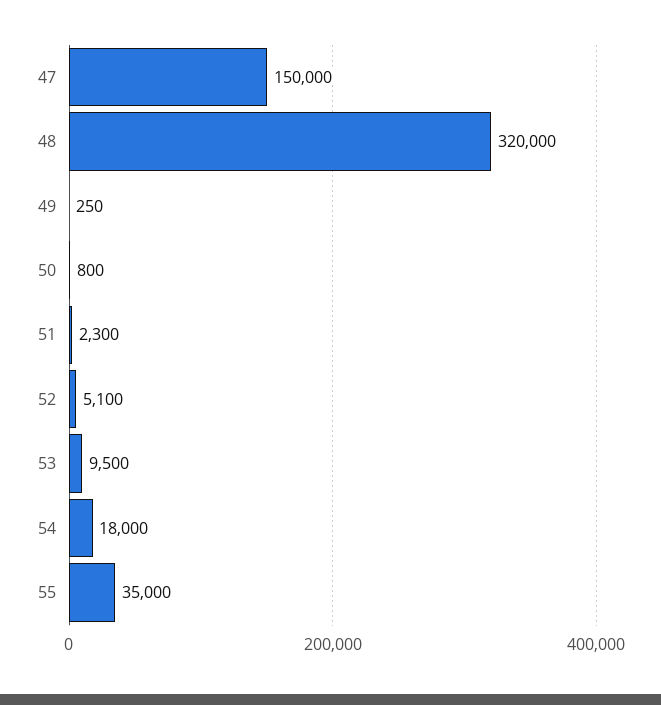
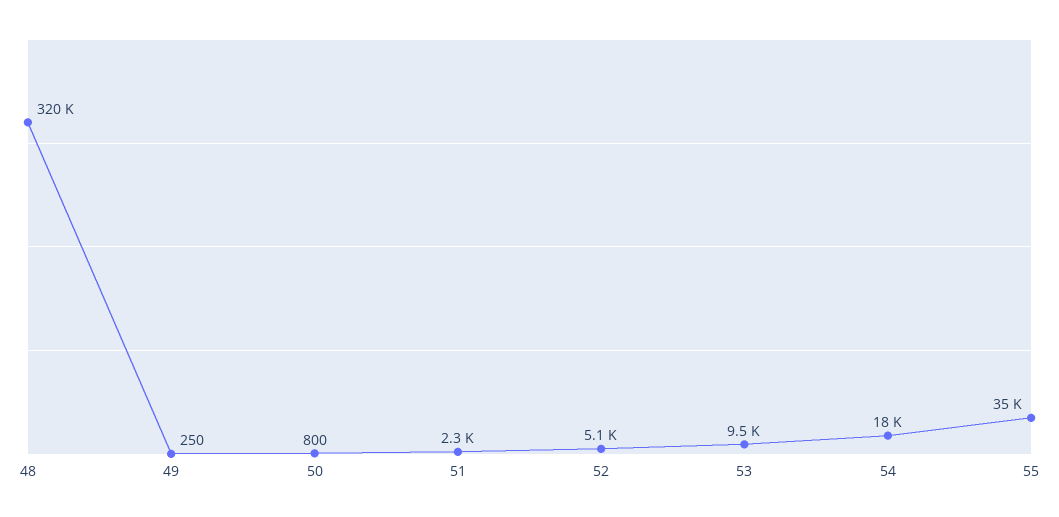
47: 150000 -> none

